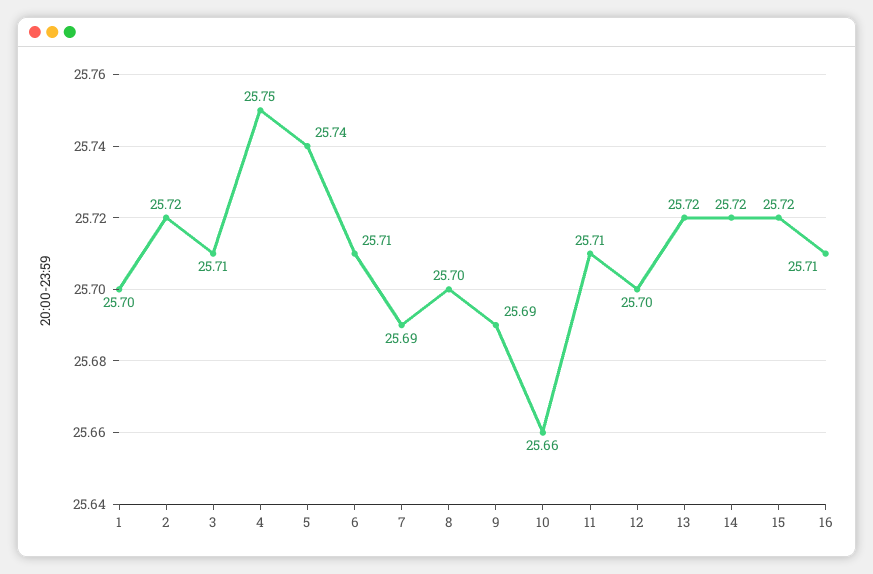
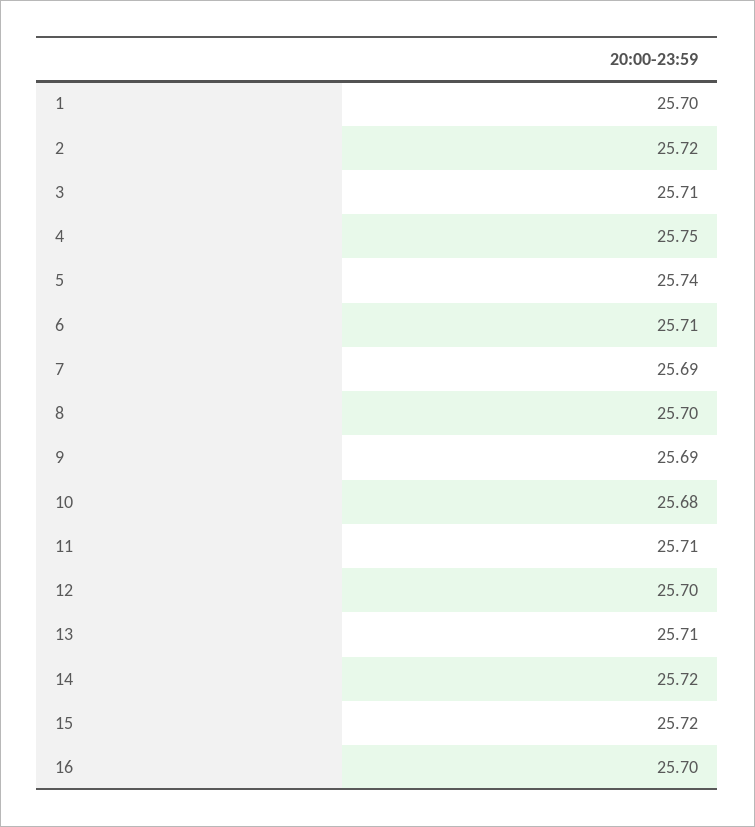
10: 25.66 -> 25.68
13: 25.72 -> 25.71
16: 25.71 -> 25.7

